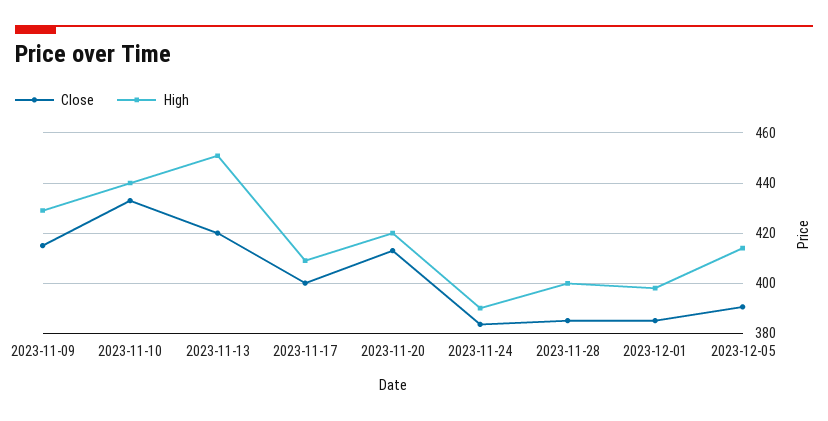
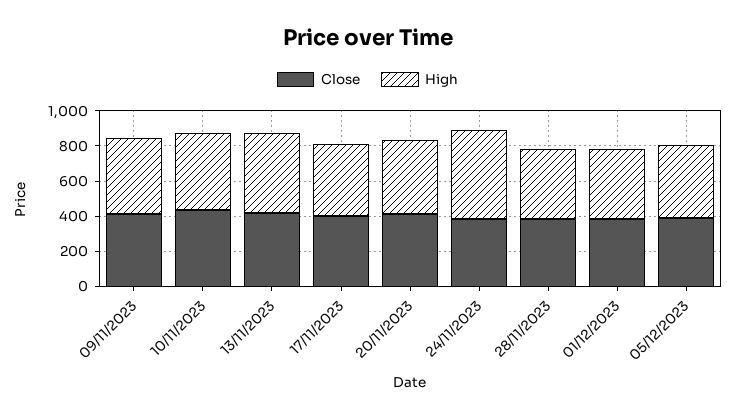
High, 2023-11-24: 390 -> 500

